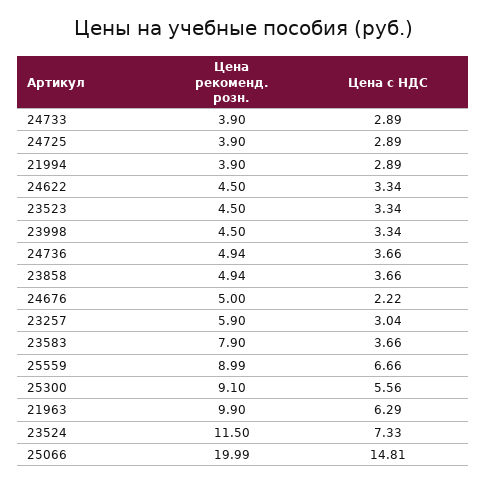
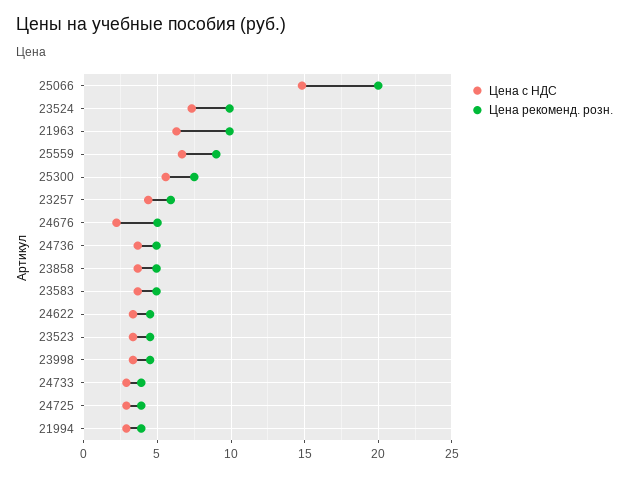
Цена с НДС, 23257: 3.04 -> 4.5
Цена рекоменд. розн., 23583: 7.9 -> 5
Цена рекоменд. розн., 25300: 9.1 -> 7.5
Цена рекоменд. розн., 23524: 11.5 -> 10

